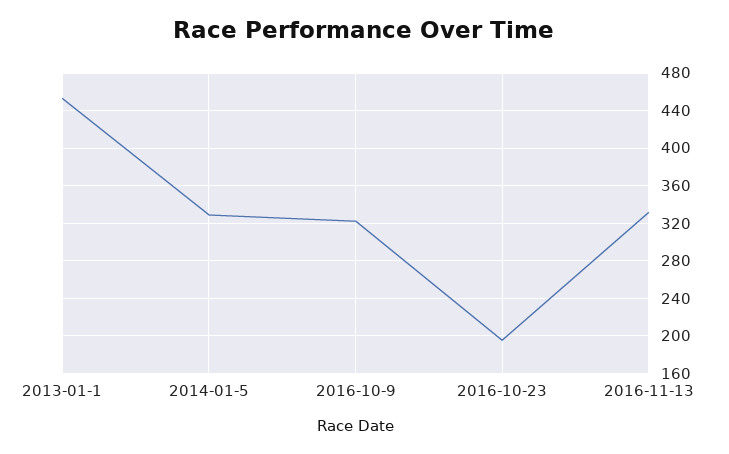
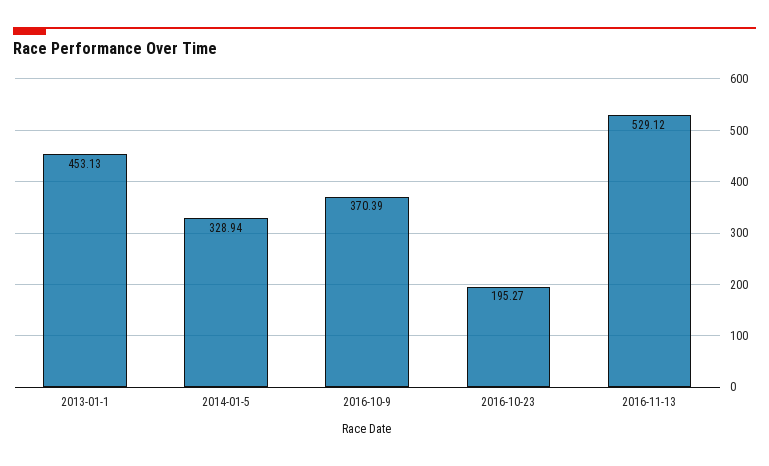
2016-10-9: 320 -> 370.39
2016-11-13: 330 -> 529.12

